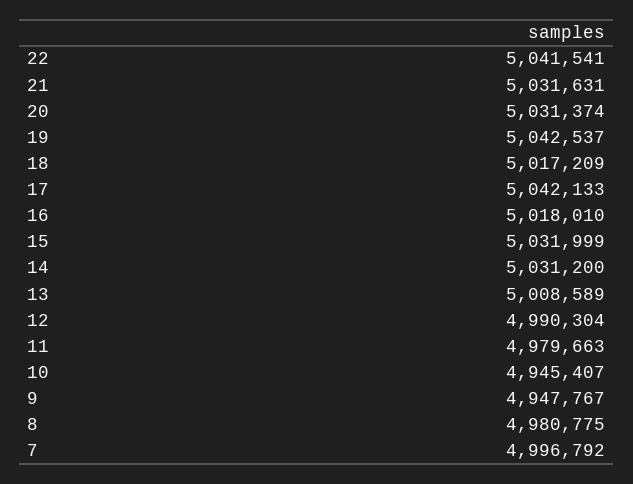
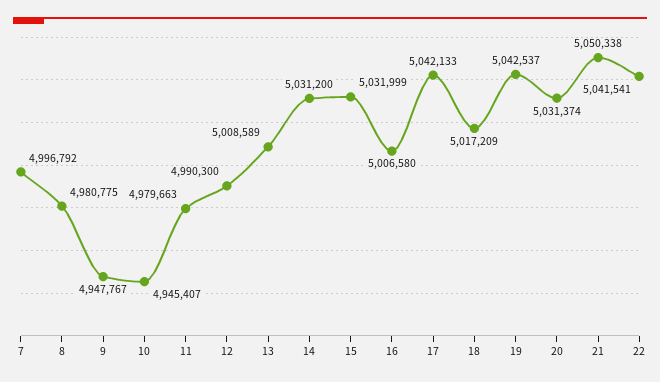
21: 5031631 -> 5050338
16: 5018010 -> 5006580
12: 4990304 -> 4990300

